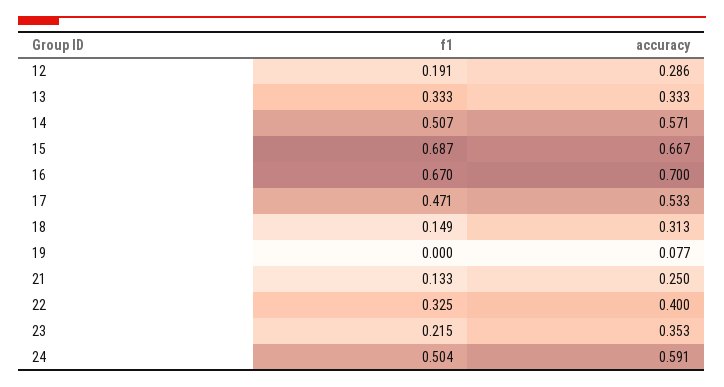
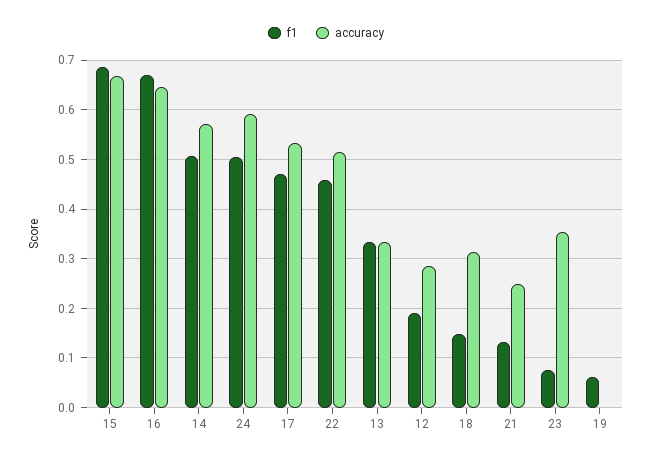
accuracy, 16: 0.7 -> 0.64
f1, 19: 0 -> 0.06
accuracy, 19: 0.077 -> 0
f1, 22: 0.325 -> 0.46
accuracy, 22: 0.4 -> 0.52
f1, 23: 0.215 -> 0.08

